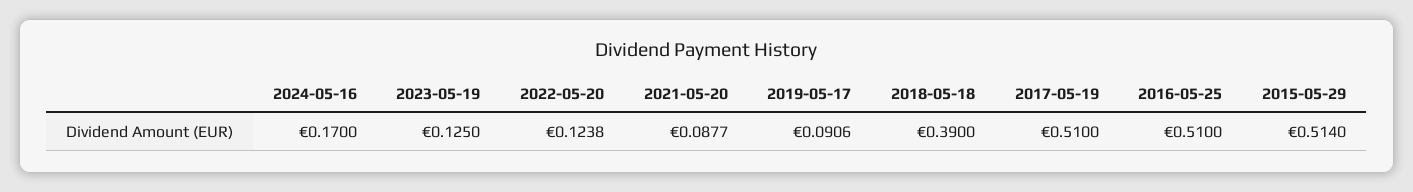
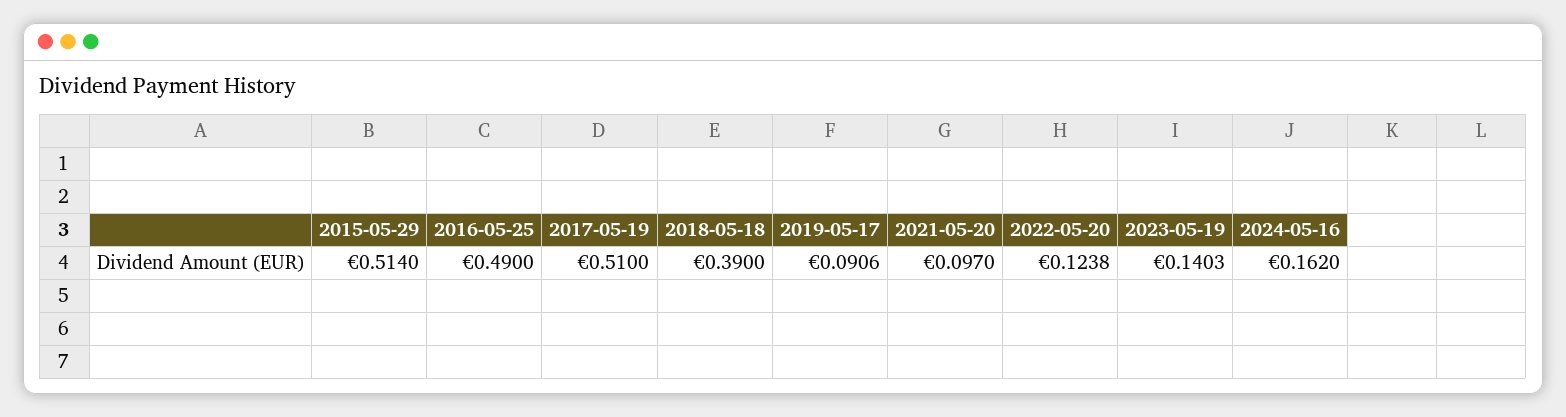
2024-05-16: 0.17 -> 0.162
2023-05-19: 0.125 -> 0.1403
2021-05-20: 0.0877 -> 0.097
2016-05-25: 0.51 -> 0.49

